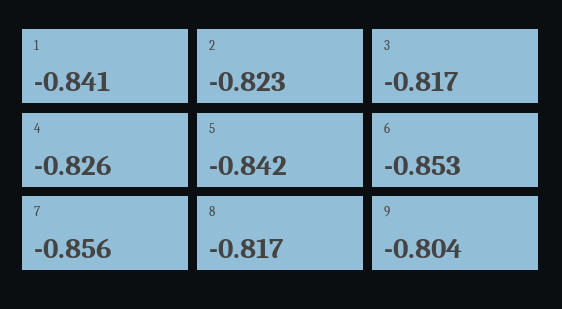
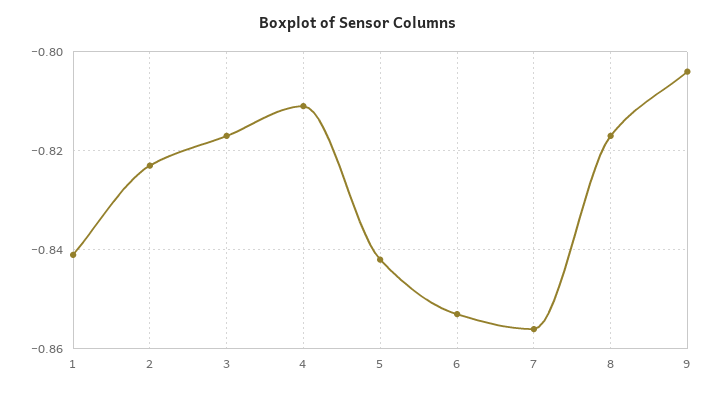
4: -0.826 -> -0.81

